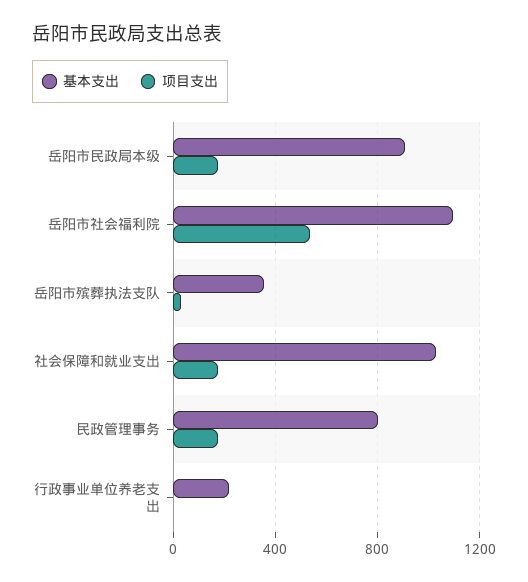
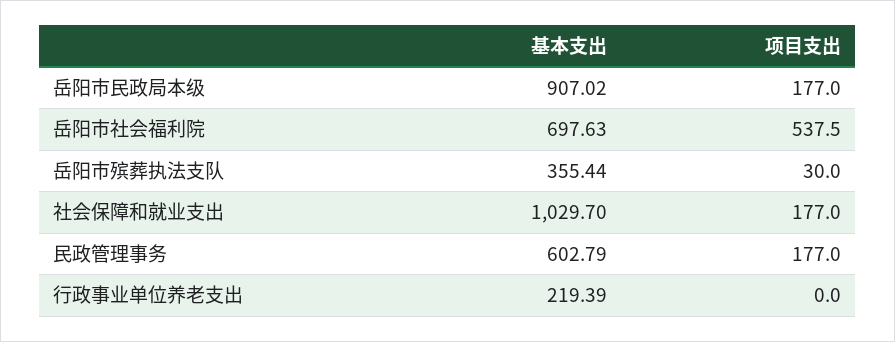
基本支出, 岳阳市社会福利院: 1100 -> 697.63
基本支出, 民政管理事务: 800 -> 602.79

